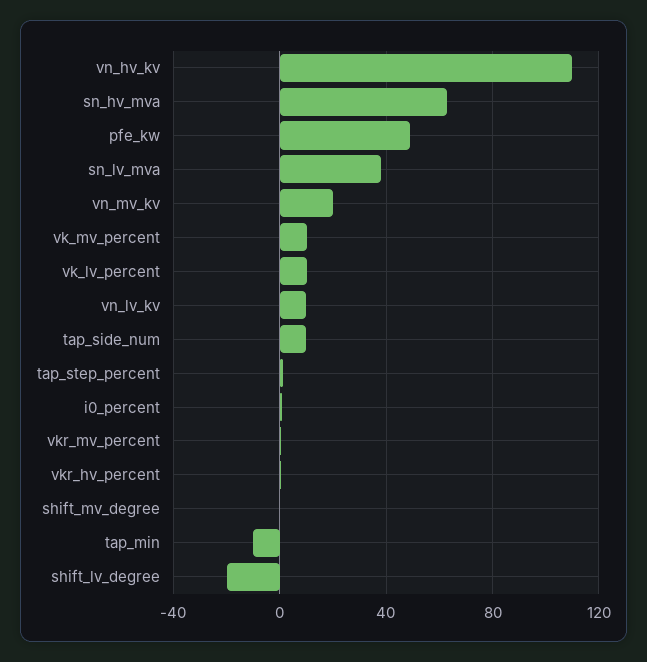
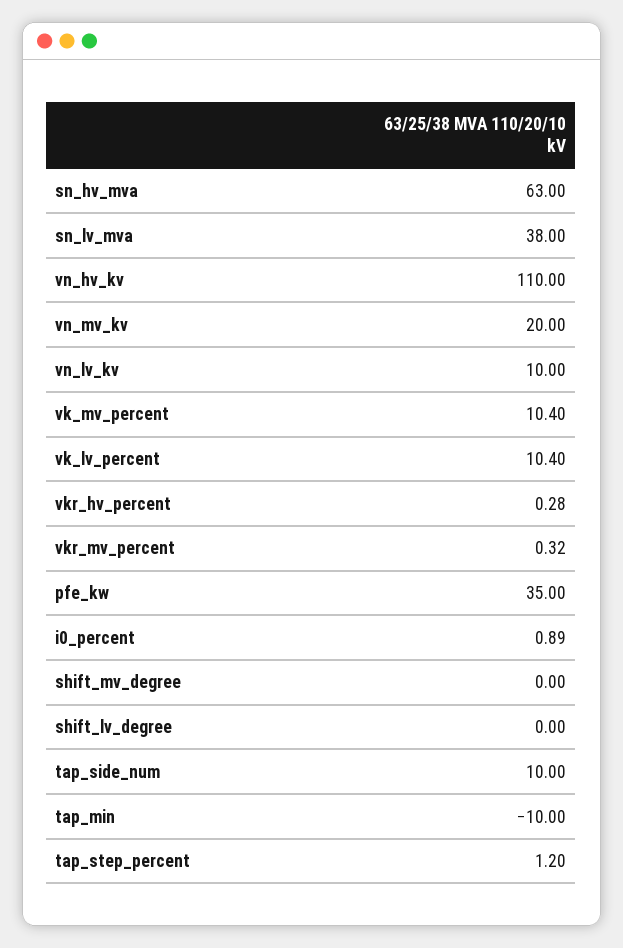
pfe_kw: 50 -> 35
shift_lv_degree: -20 -> 0

